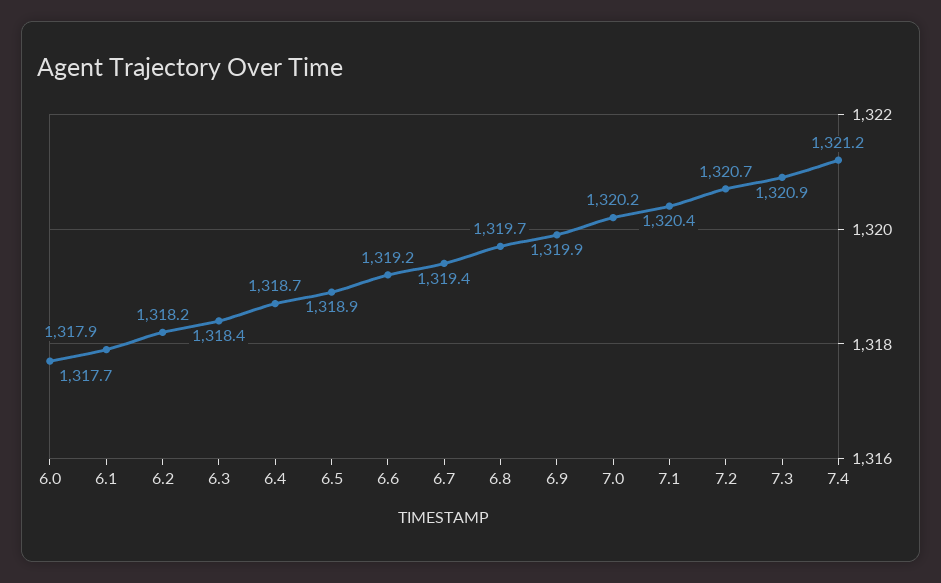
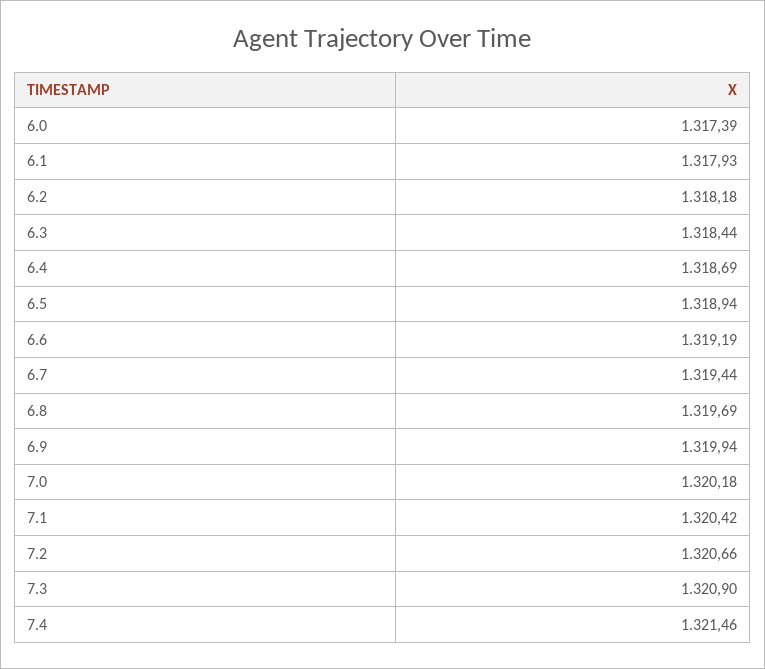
6.0: 1317.7 -> 1317.39
7.4: 1321.2 -> 1321.46

